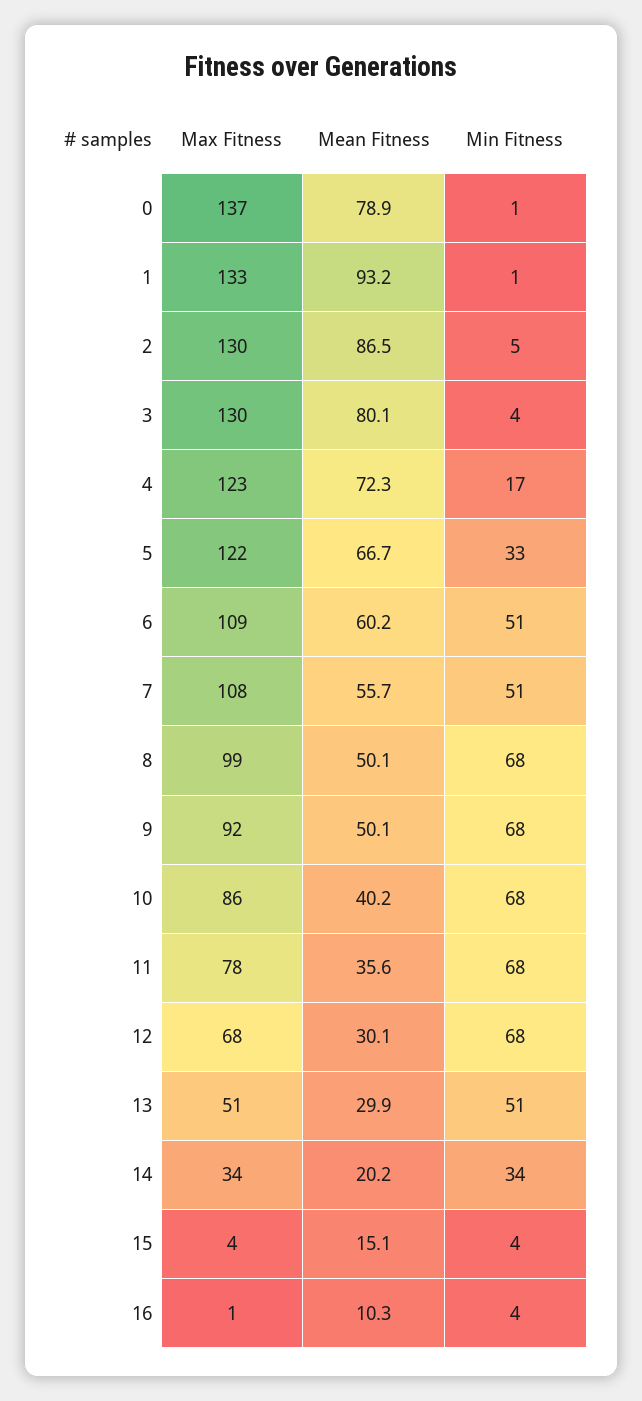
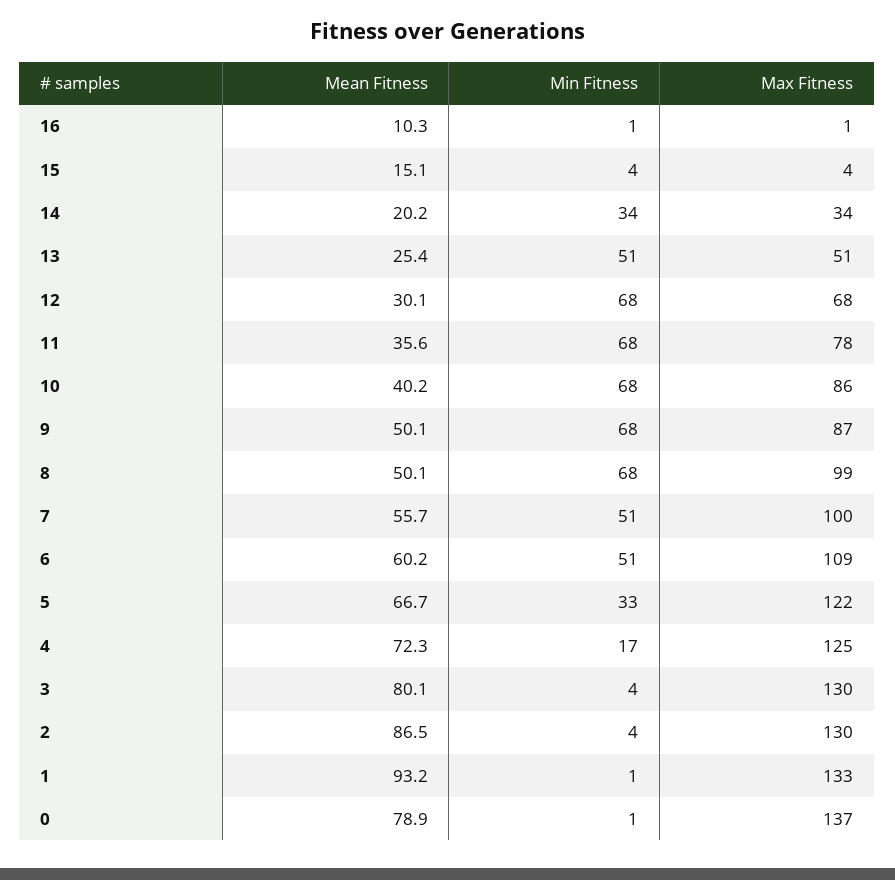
Min Fitness, 2: 5 -> 4
Max Fitness, 4: 123 -> 125
Max Fitness, 7: 108 -> 100
Max Fitness, 9: 92 -> 87
Mean Fitness, 13: 29.9 -> 25.4
Min Fitness, 16: 4 -> 1

